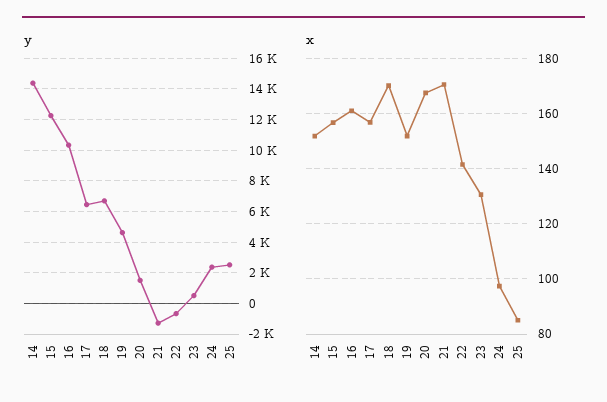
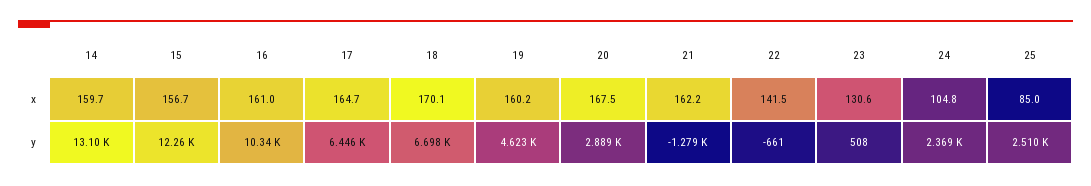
y, 14: 14500 -> 13100
y, 20: 1500 -> 2889
x, 14: 152.5 -> 159.7
x, 17: 157.5 -> 164.7
x, 19: 152.5 -> 160.2
x, 21: 170 -> 162.2
x, 24: 97.5 -> 104.8

